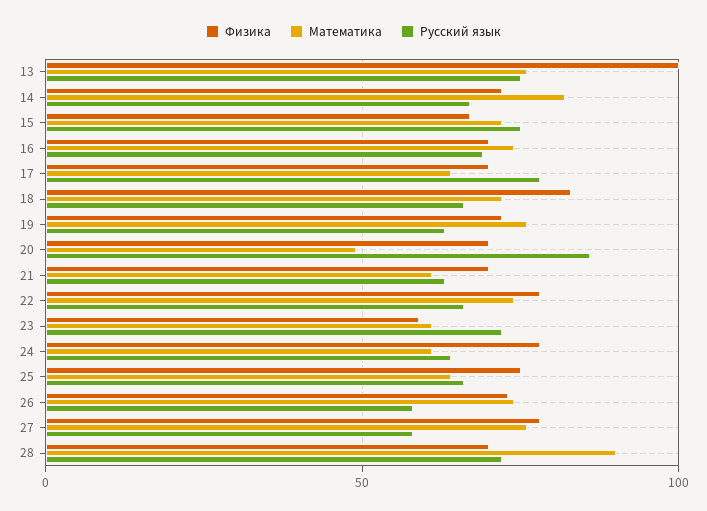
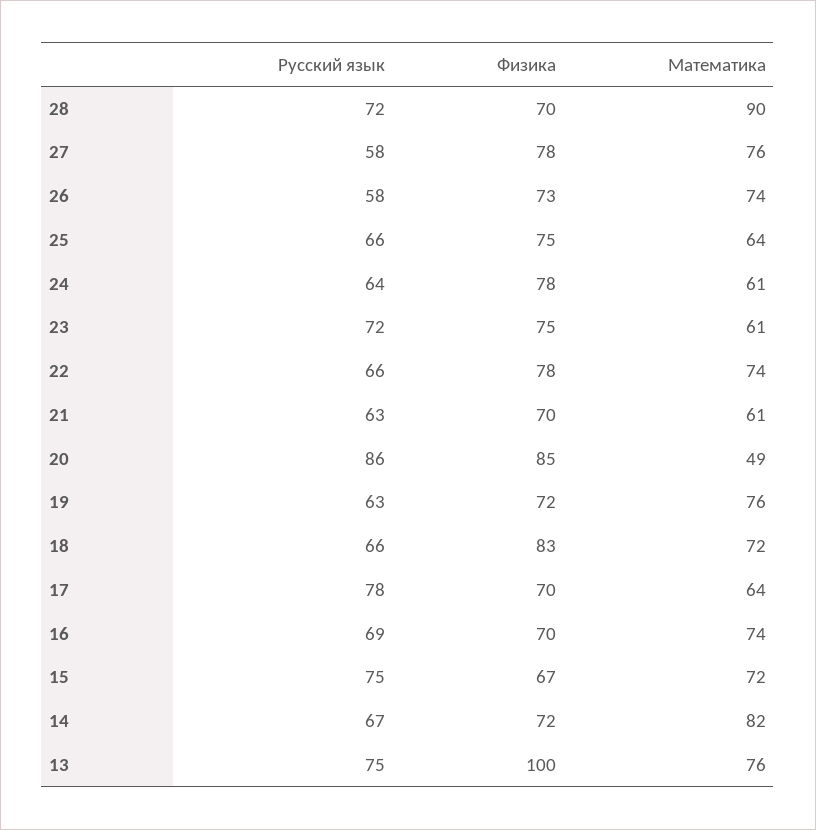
Физика, 20: 70 -> 85
Физика, 23: 60 -> 75

